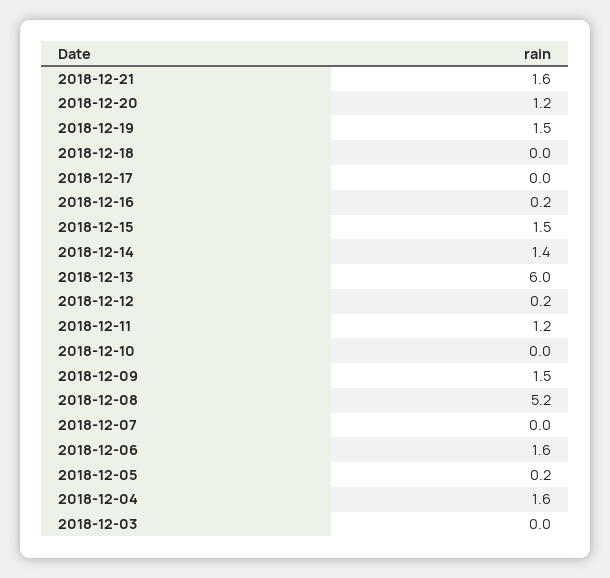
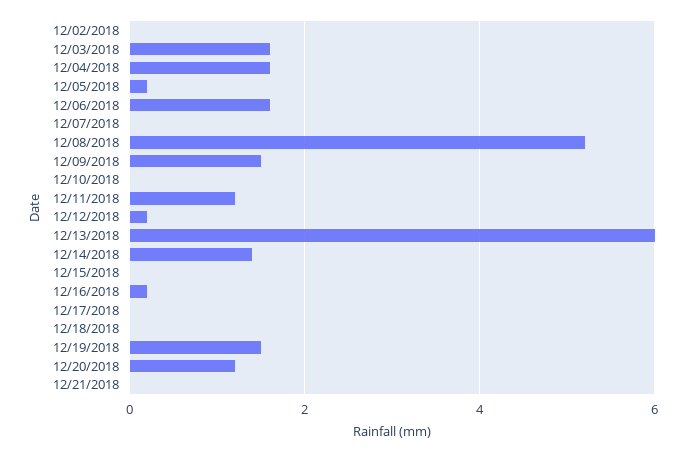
2018-12-21: 1.6 -> 0
2018-12-15: 1.5 -> 0
2018-12-03: 0 -> 1.5
12/02/2018: none -> 0

